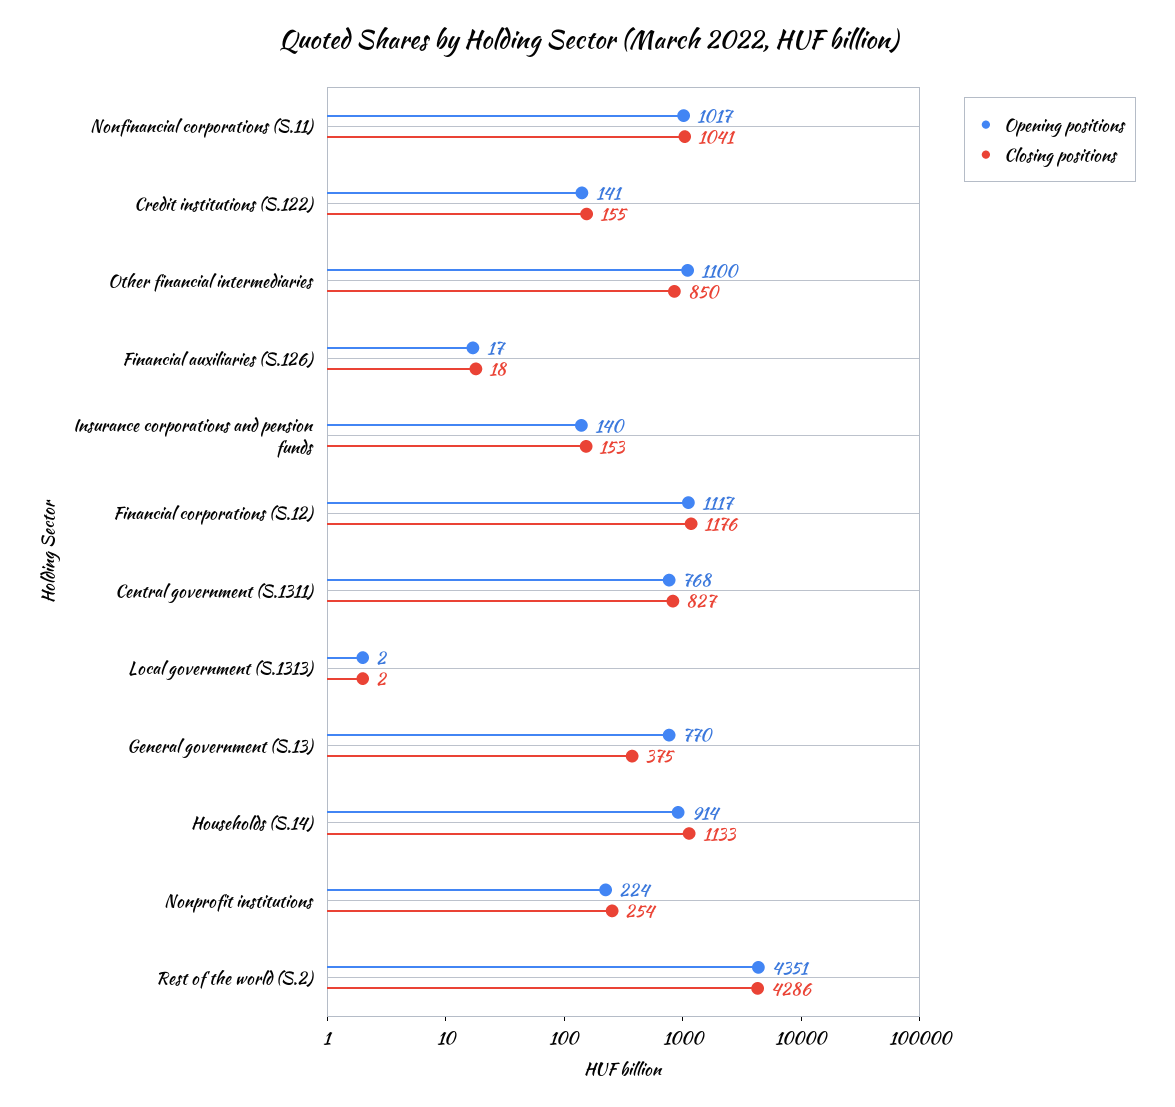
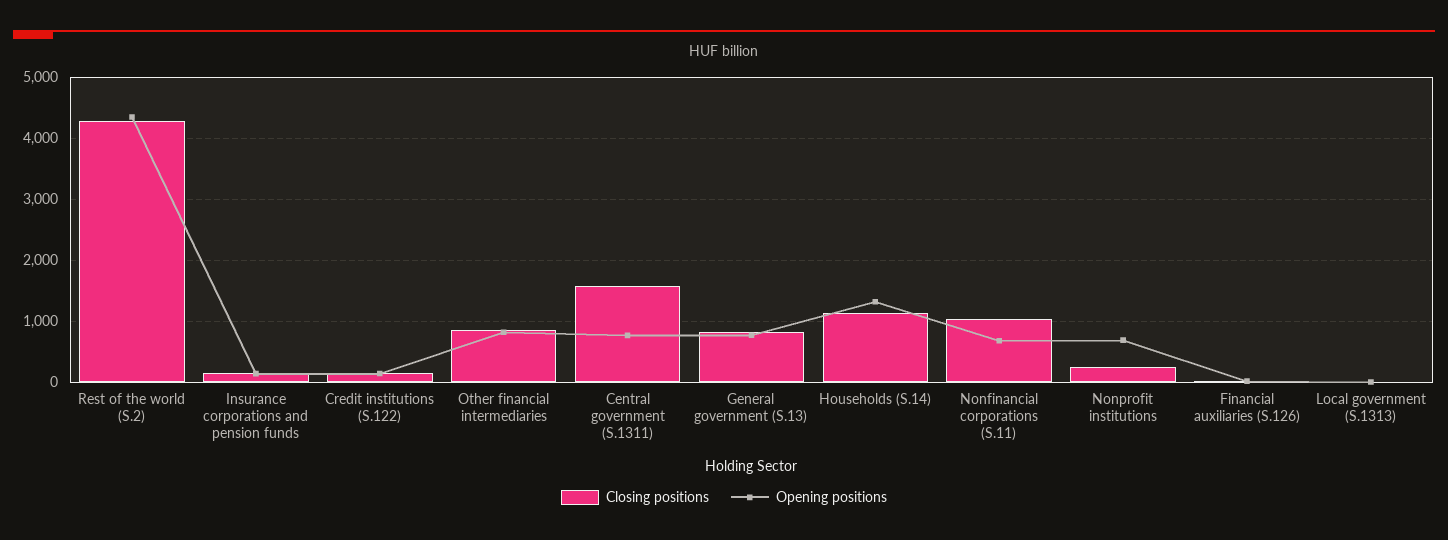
Opening positions, Nonfinancial corporations (S.11): 1017 -> 700
Opening positions, Other financial intermediaries: 1100 -> 800
Opening positions, Financial corporations (S.12): 1117 -> none
Closing positions, Financial corporations (S.12): 1176 -> none
Closing positions, Central government (S.1311): 827 -> 1600
Closing positions, General government (S.13): 375 -> 800
Opening positions, Households (S.14): 914 -> 1300
Opening positions, Nonprofit institutions: 224 -> 700

